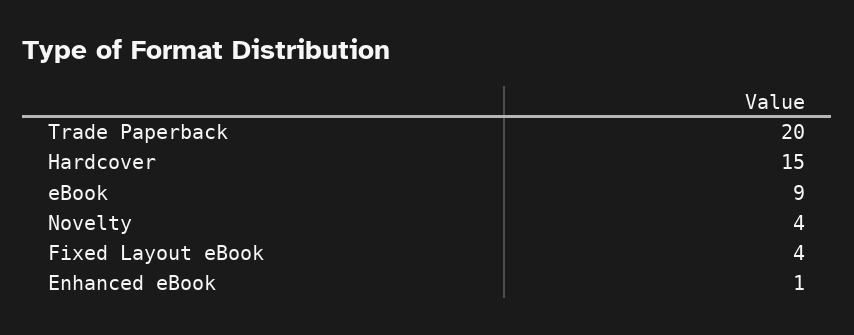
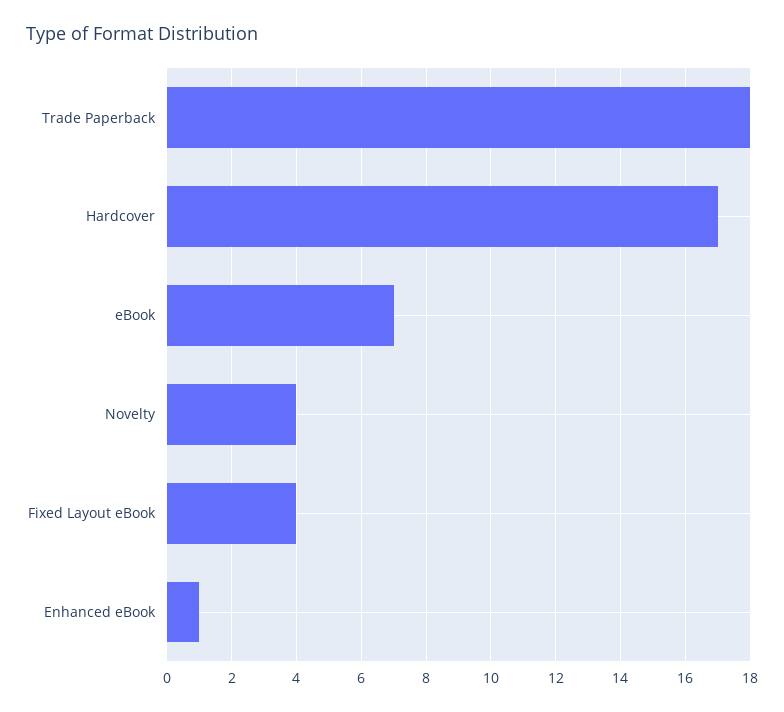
Trade Paperback: 20 -> 18
Hardcover: 15 -> 17
eBook: 9 -> 7

